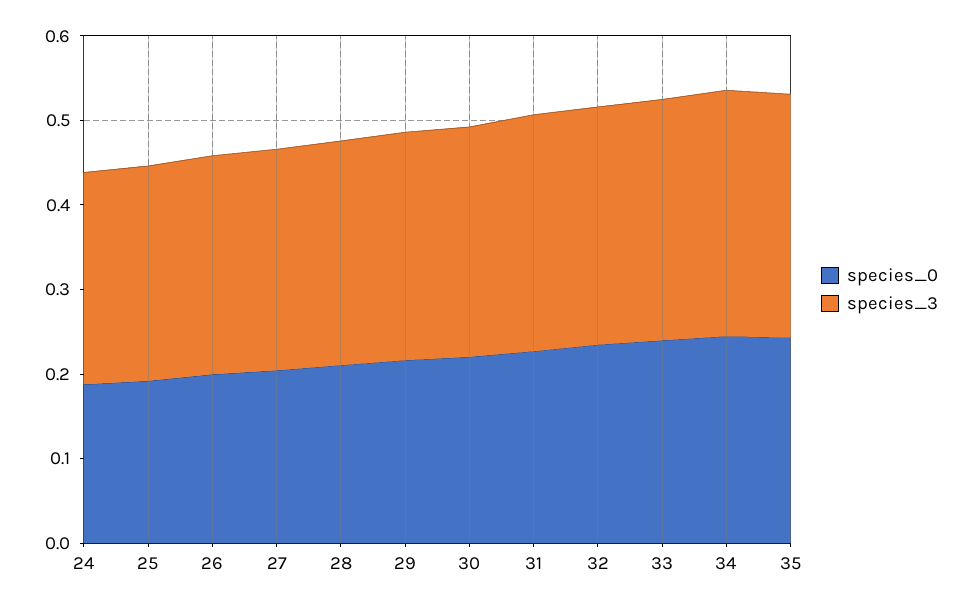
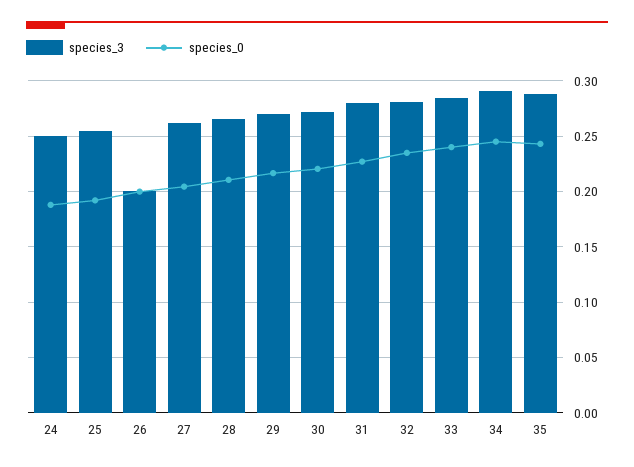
species_3, 26: 0.26 -> 0.2

